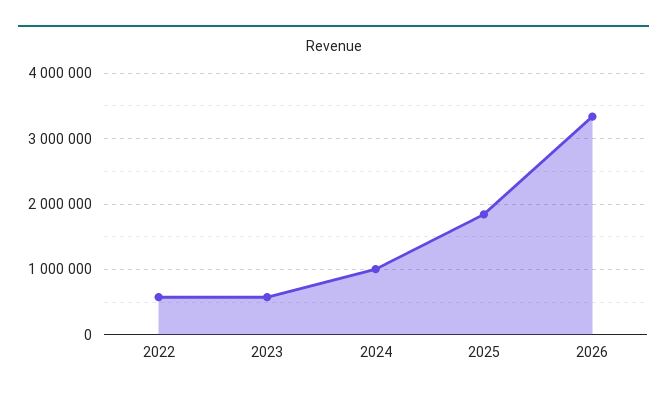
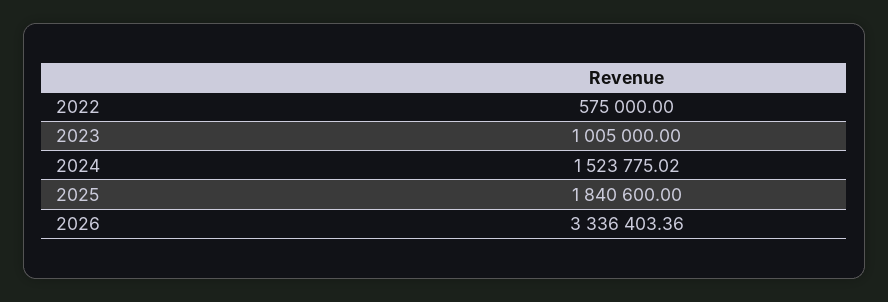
2023: 600000 -> 1005000
2024: 1000000 -> 1523775.02

